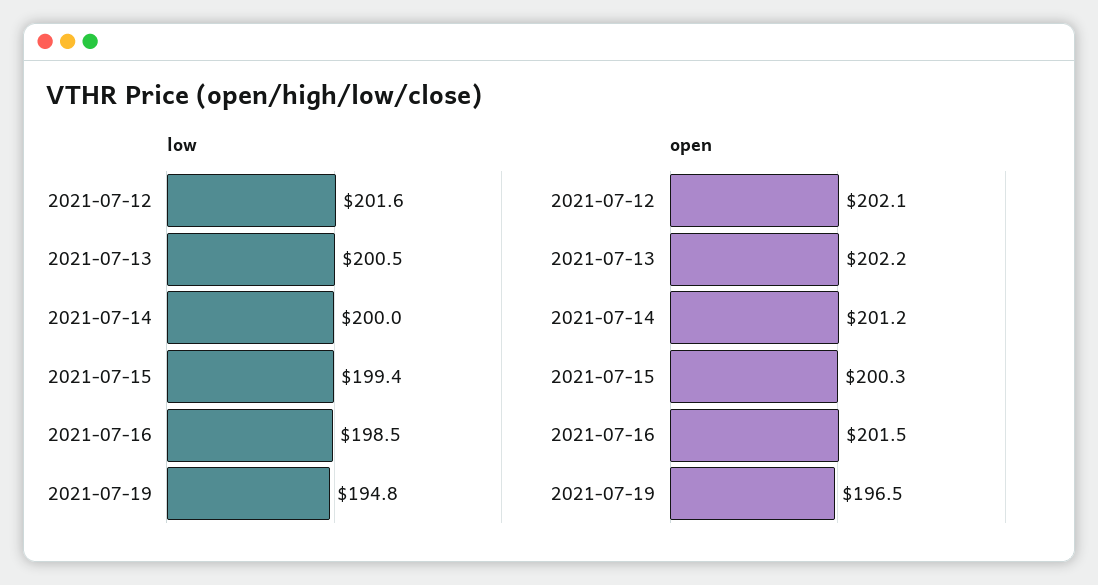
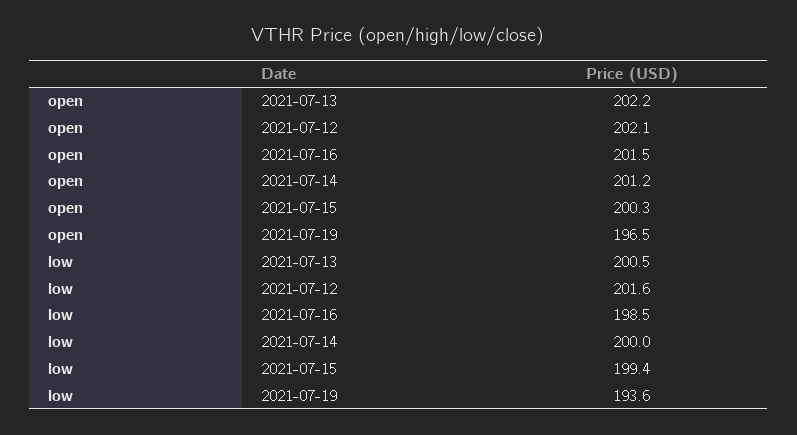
low, 2021-07-19: 194.8 -> 193.6

